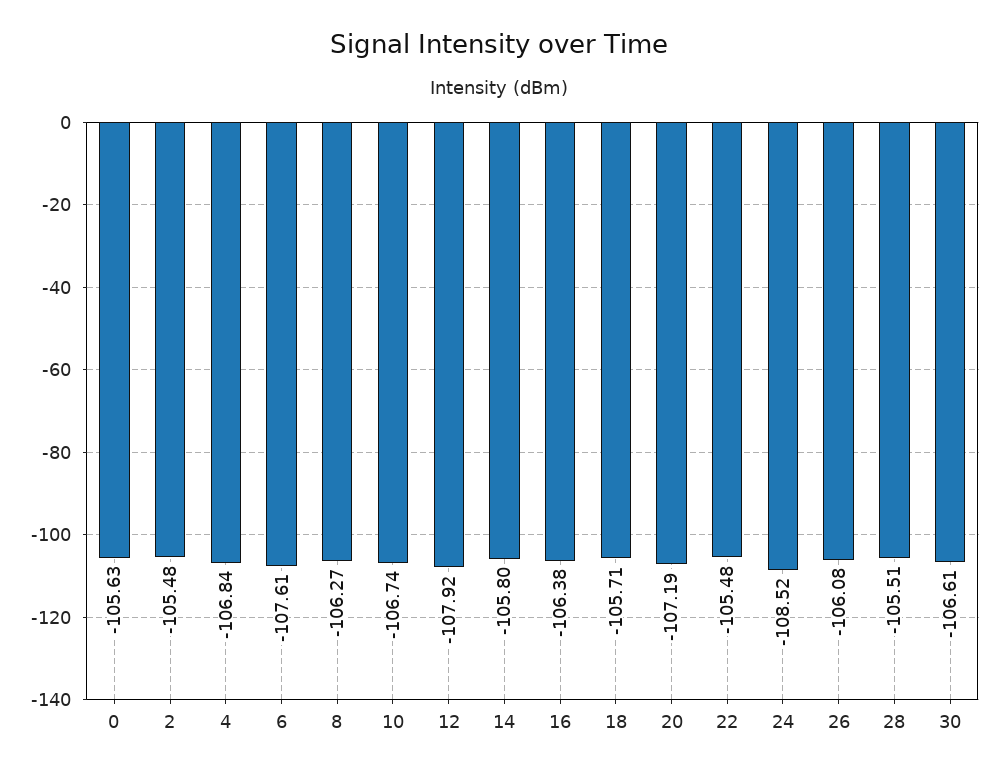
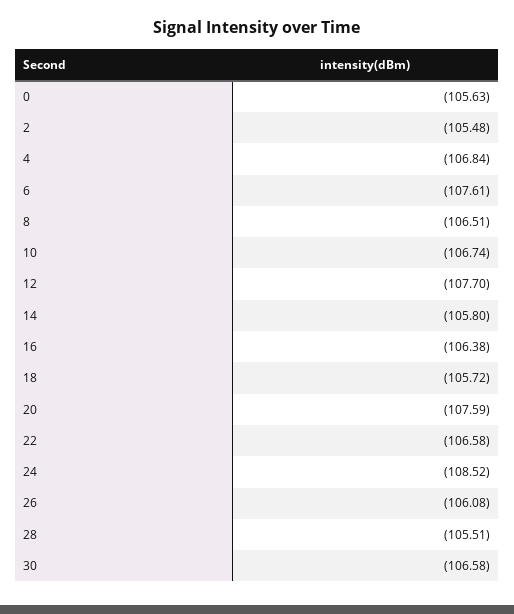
8: -106.27 -> -106.51
12: -107.92 -> -107.7
18: -105.71 -> -105.72
20: -107.19 -> -107.59
22: -105.48 -> -106.58
30: -106.61 -> -106.58

